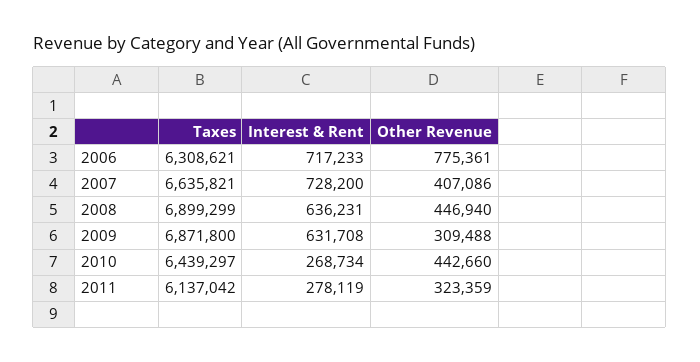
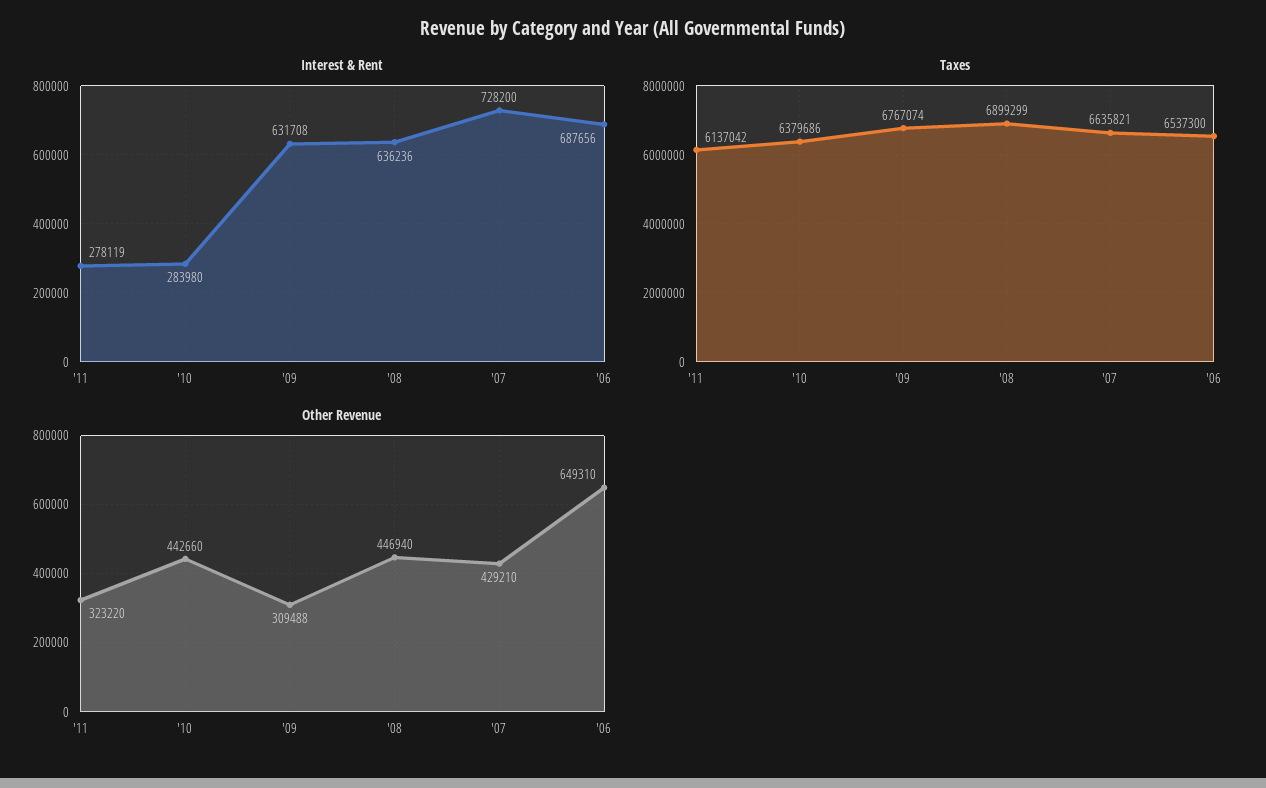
Taxes, 2006: 6308621 -> 6537300
Interest & Rent, 2006: 717233 -> 687656
Other Revenue, 2006: 775361 -> 649310
Other Revenue, 2007: 407086 -> 429210
Interest & Rent, 2008: 636231 -> 636236
Taxes, 2009: 6871800 -> 6767074
Taxes, 2010: 6439297 -> 6379686
Interest & Rent, 2010: 268734 -> 283980
Other Revenue, 2011: 323359 -> 323220

